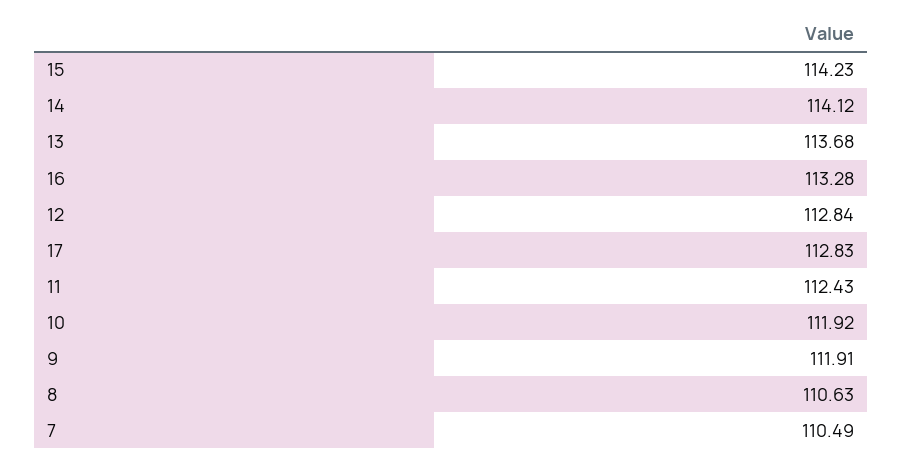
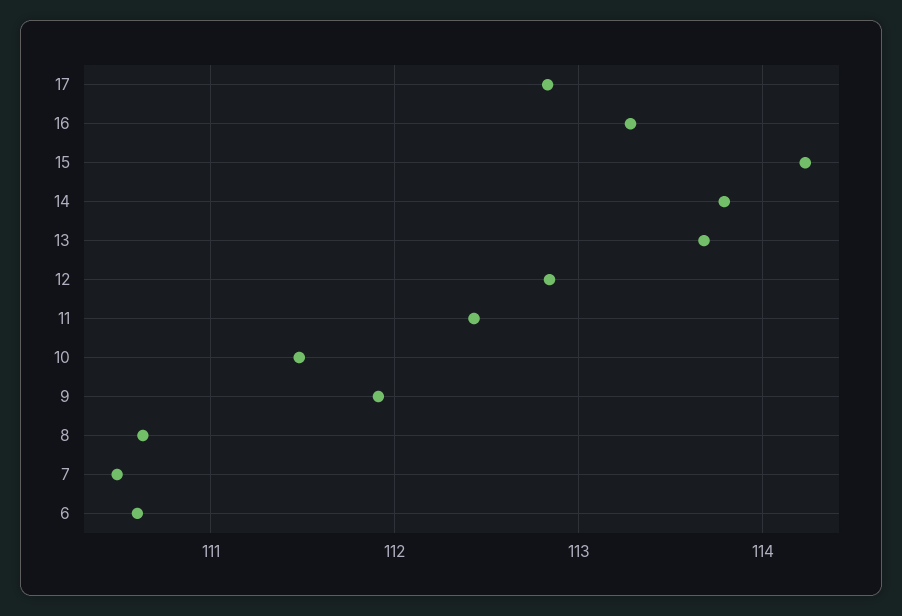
14: 114.12 -> 113.8
10: 111.92 -> 111.5
6: none -> 110.6

